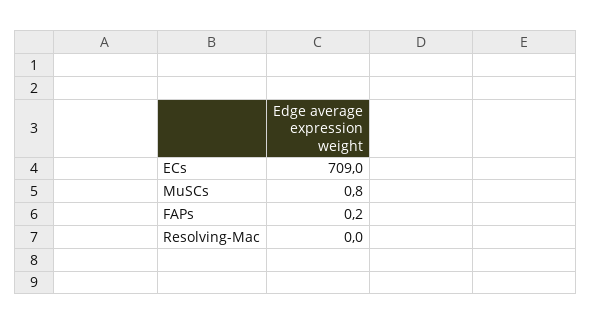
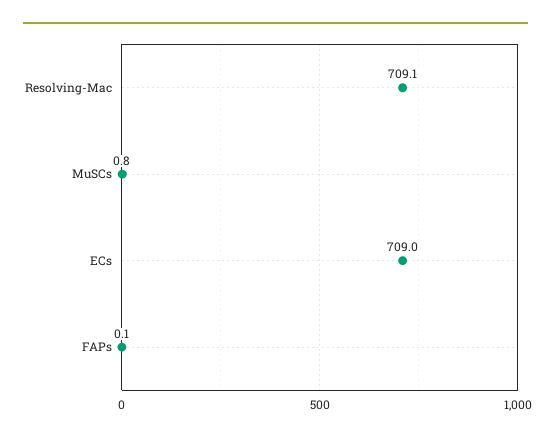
FAPs: 0.2 -> 0.1
Resolving-Mac: 0 -> 709.1

